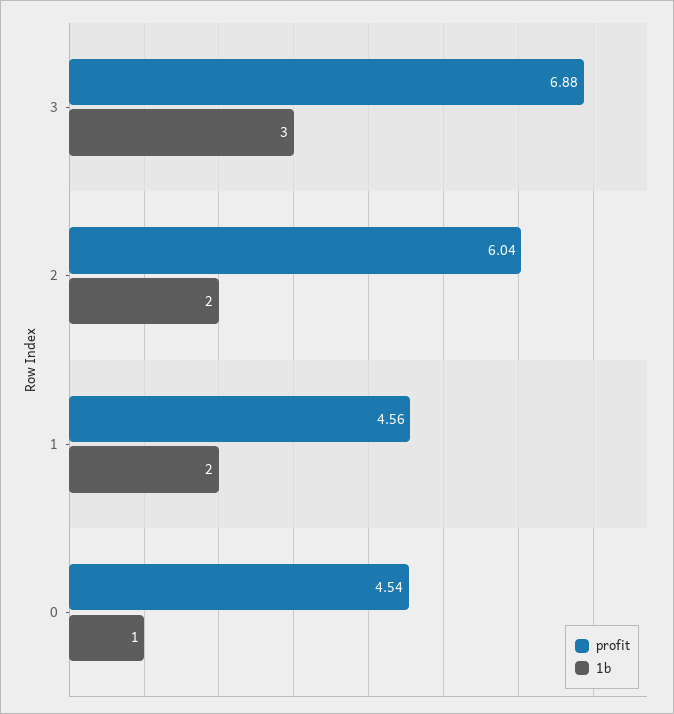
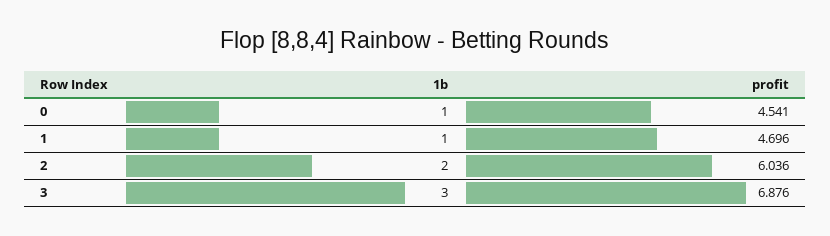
profit, 1: 4.56 -> 4.696
1b, 1: 2 -> 1

